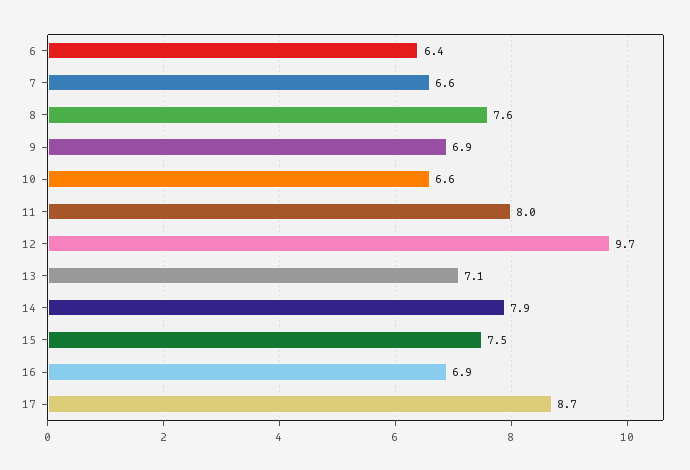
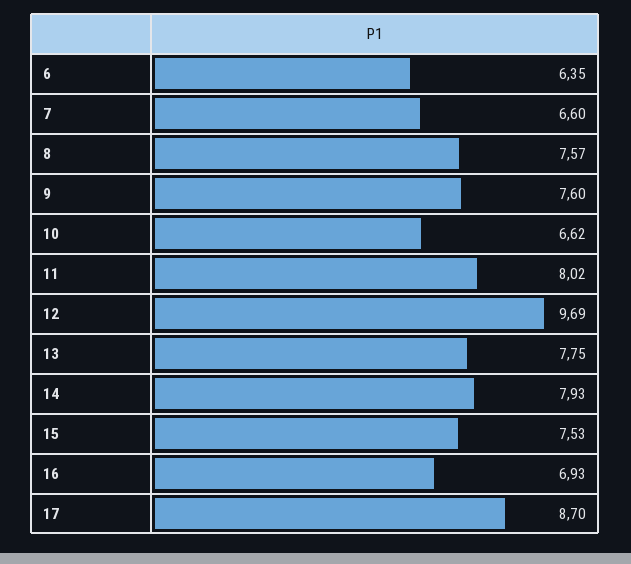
9: 6.9 -> 7.6
13: 7.1 -> 7.75

